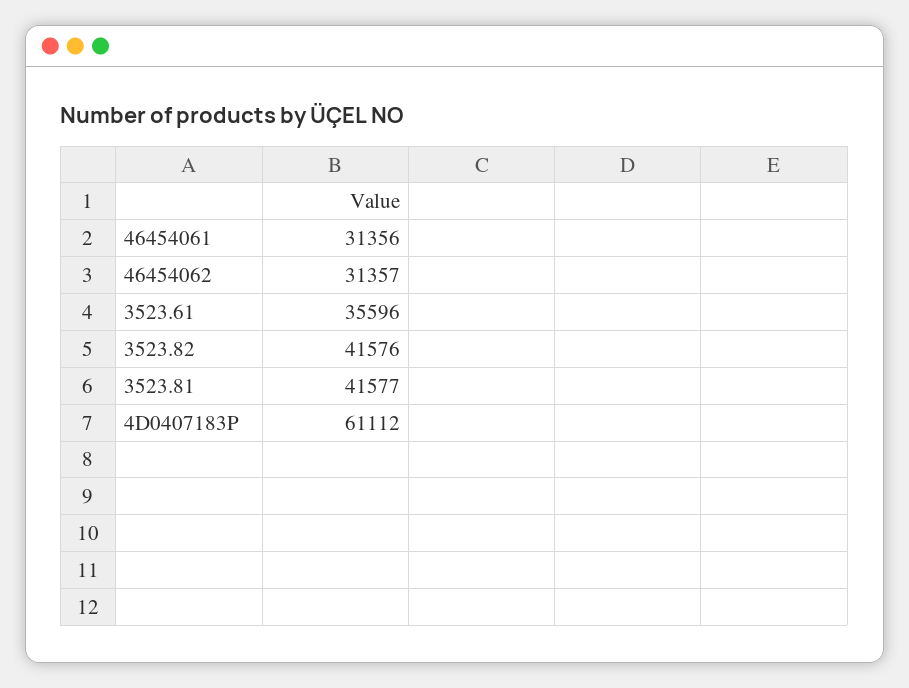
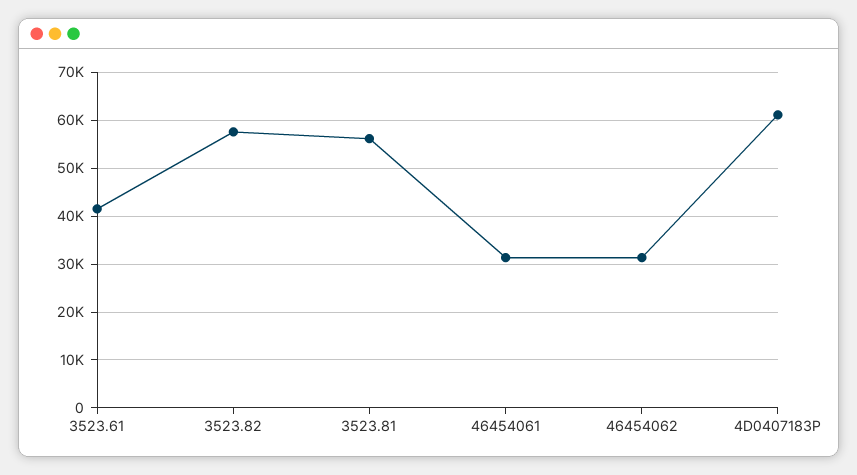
3523.61: 35596 -> 42000
3523.82: 41576 -> 58000
3523.81: 41577 -> 56000

